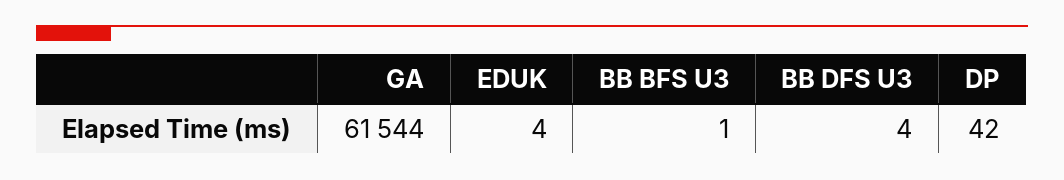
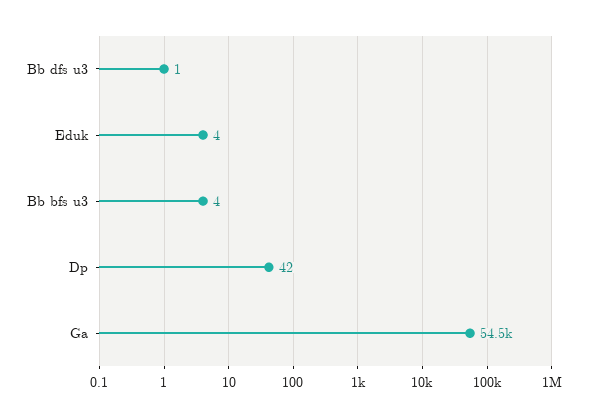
GA: 61544 -> 54500
BB BFS U3: 1 -> 4
BB DFS U3: 4 -> 1

